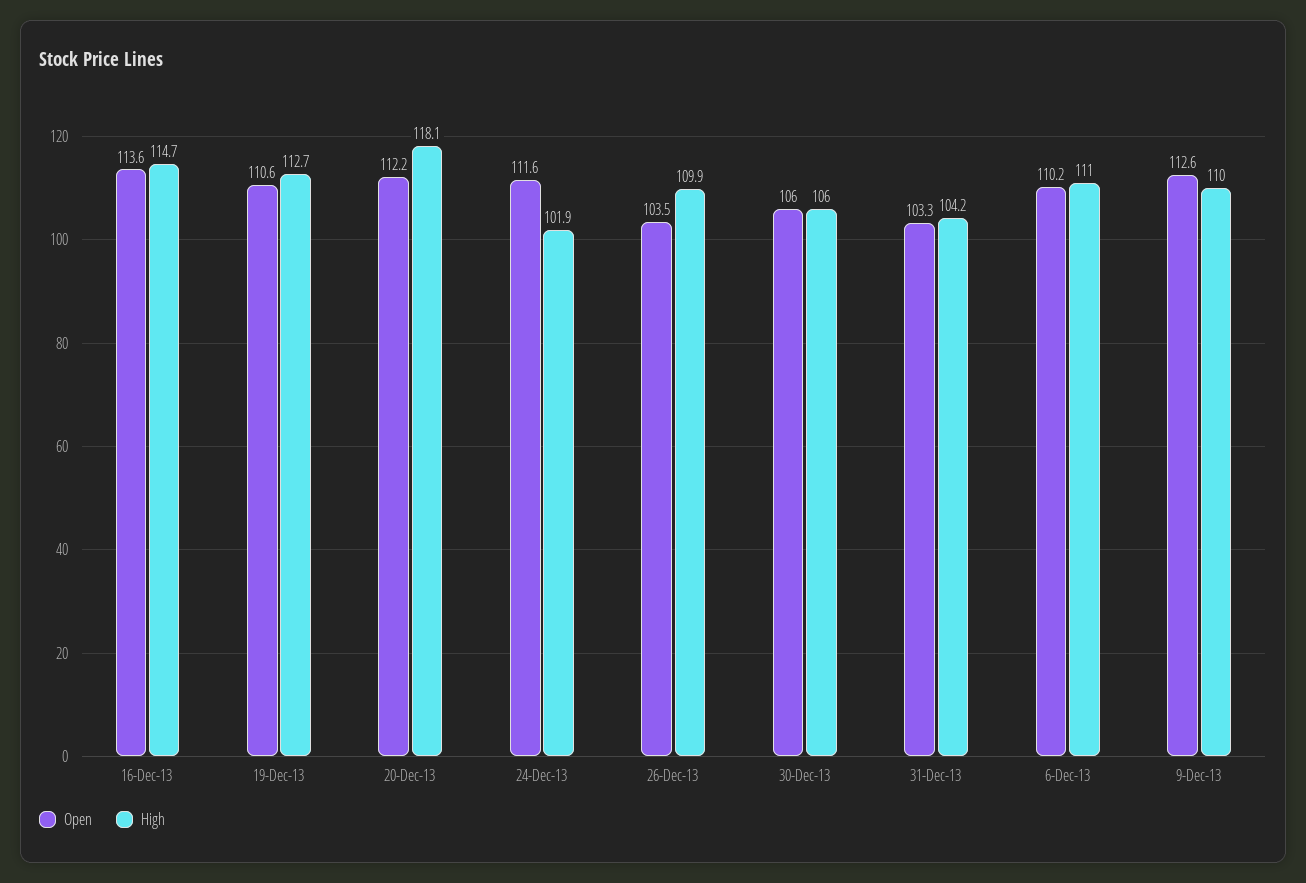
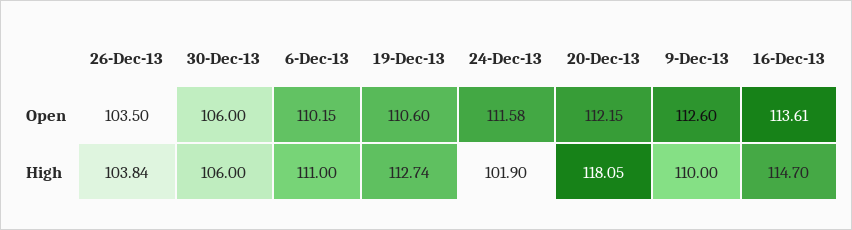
High, 26-Dec-13: 109.9 -> 103.84
Open, 31-Dec-13: 103.3 -> none
High, 31-Dec-13: 104.2 -> none

